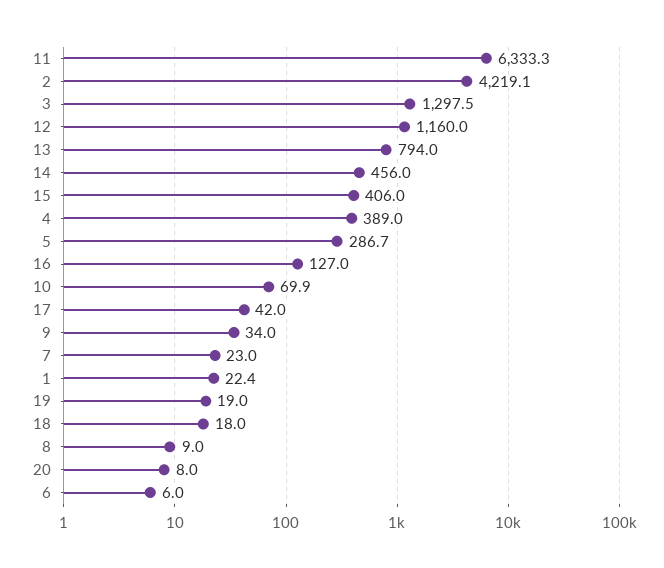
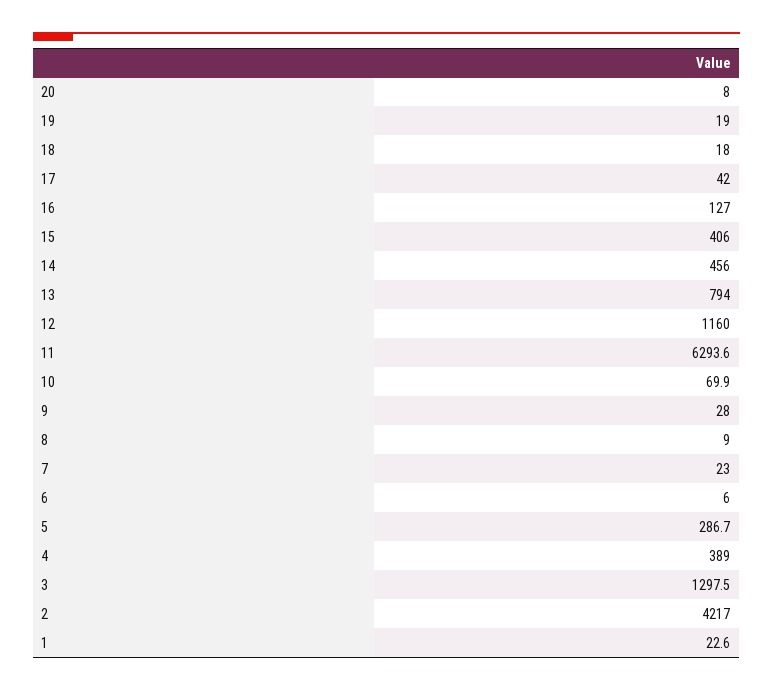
11: 6333.3 -> 6293.6
2: 4219.1 -> 4217
9: 34 -> 28
1: 22.4 -> 22.6

